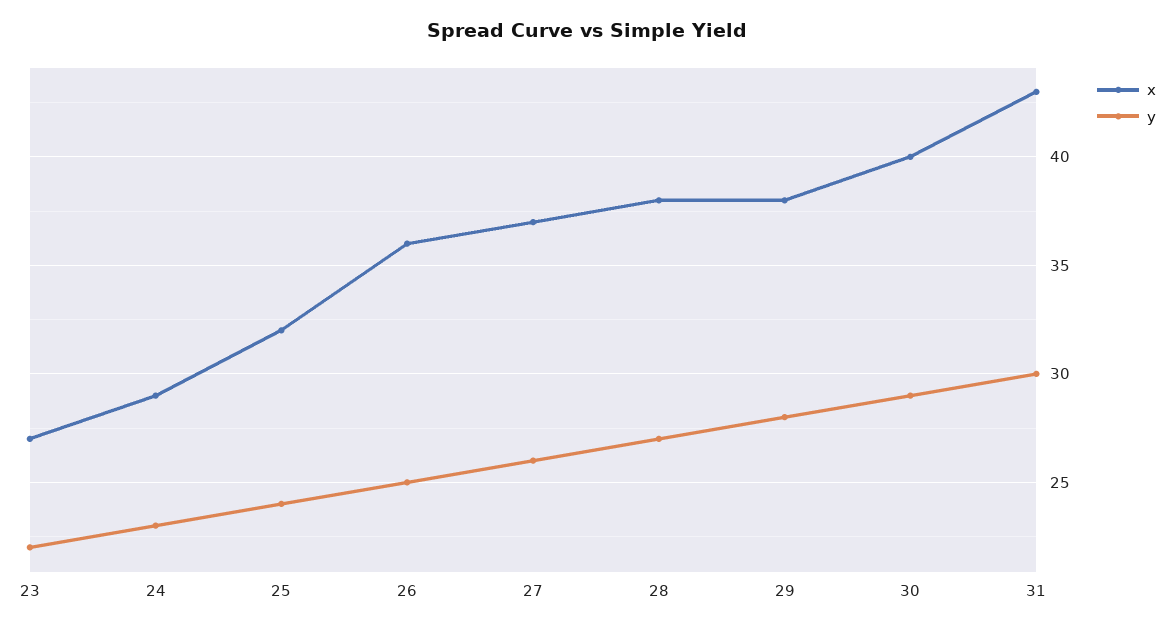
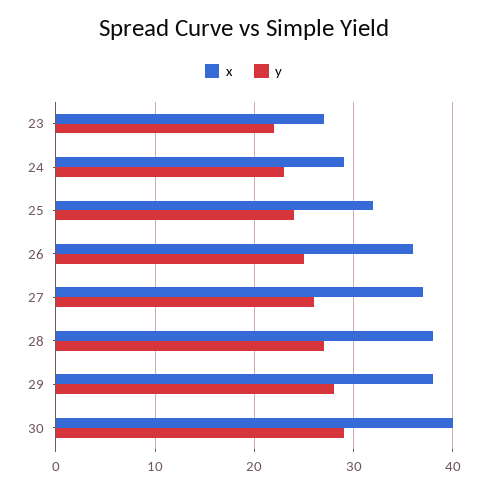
x, 31: 43 -> none
y, 31: 30 -> none

